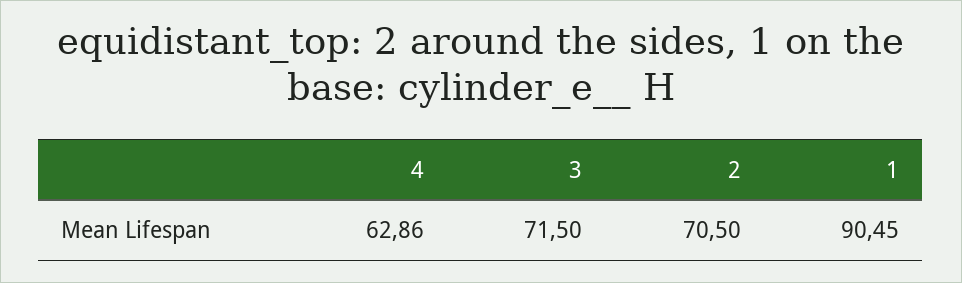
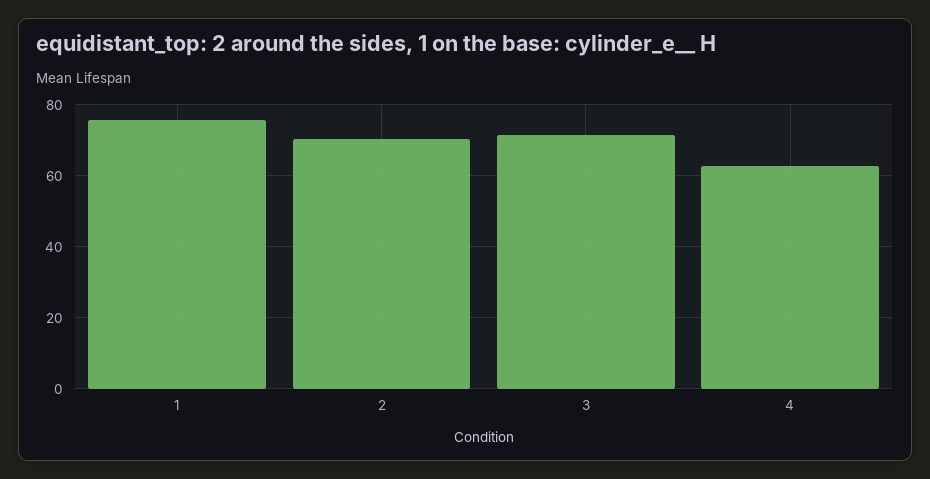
1: 90.45 -> 76

